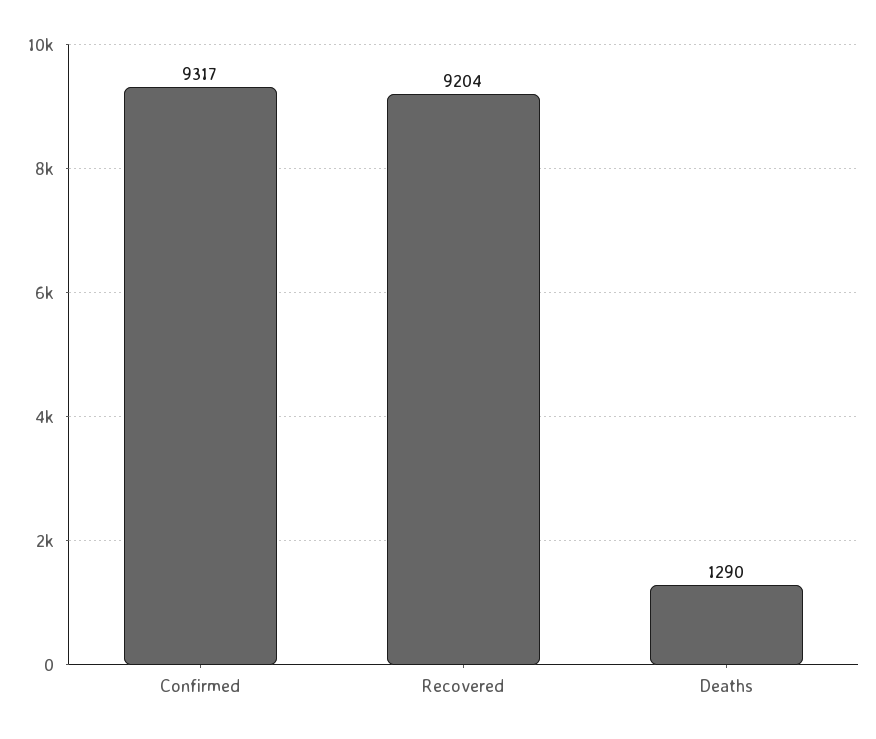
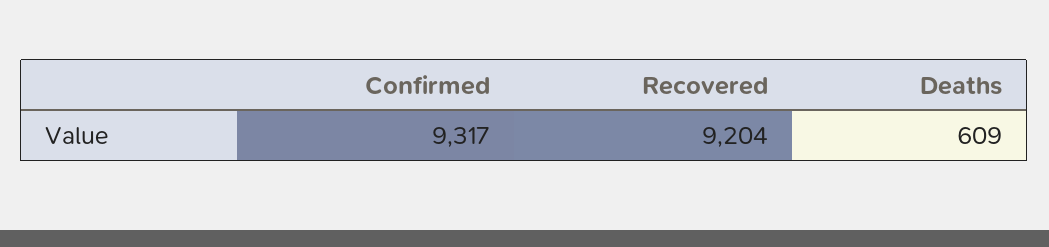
Deaths: 1290 -> 609

